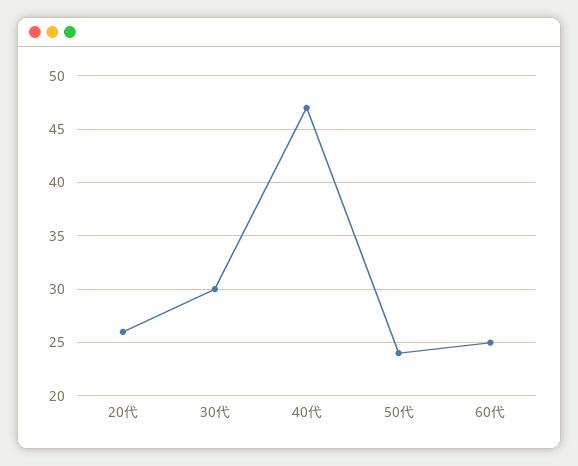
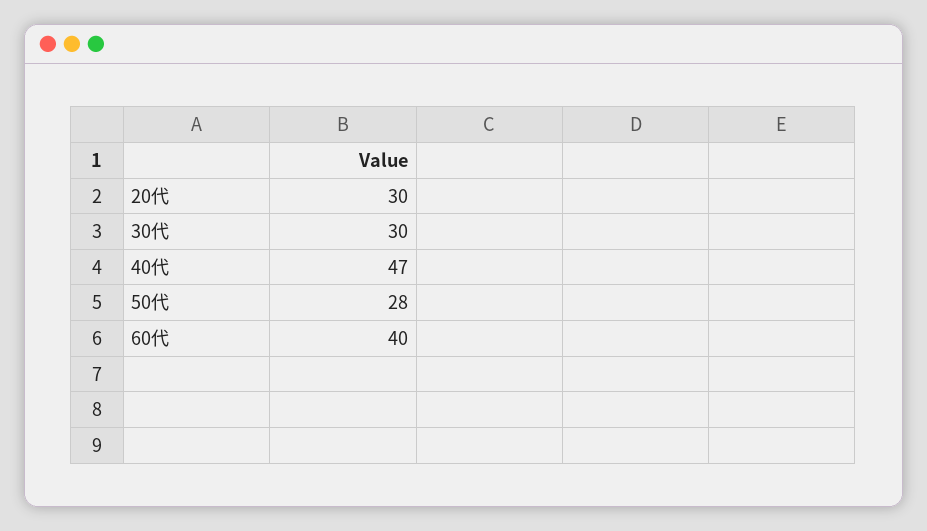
20代: 26 -> 30
50代: 24 -> 28
60代: 25 -> 40

